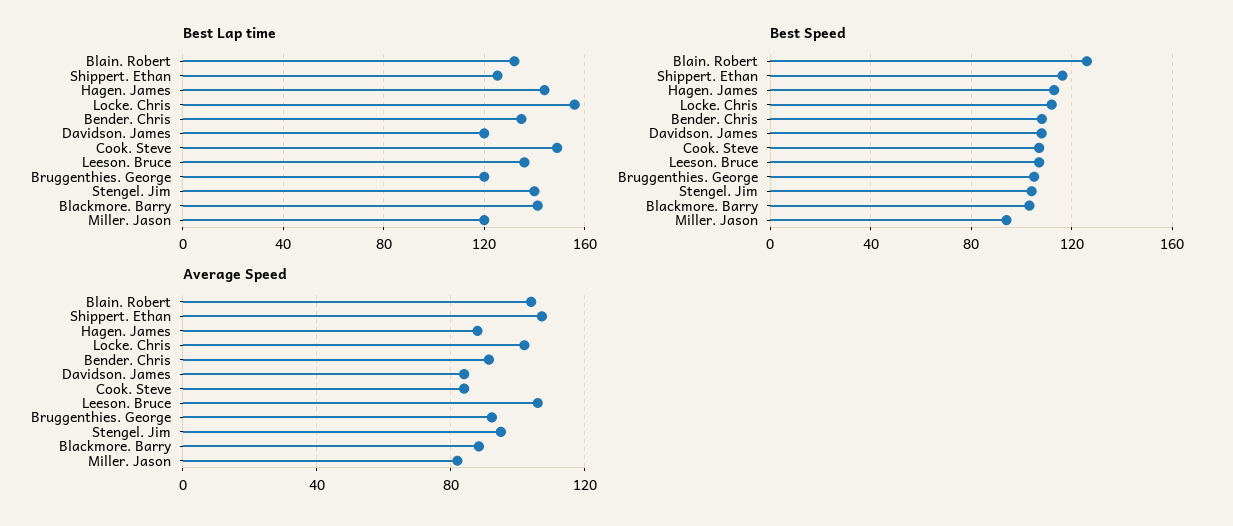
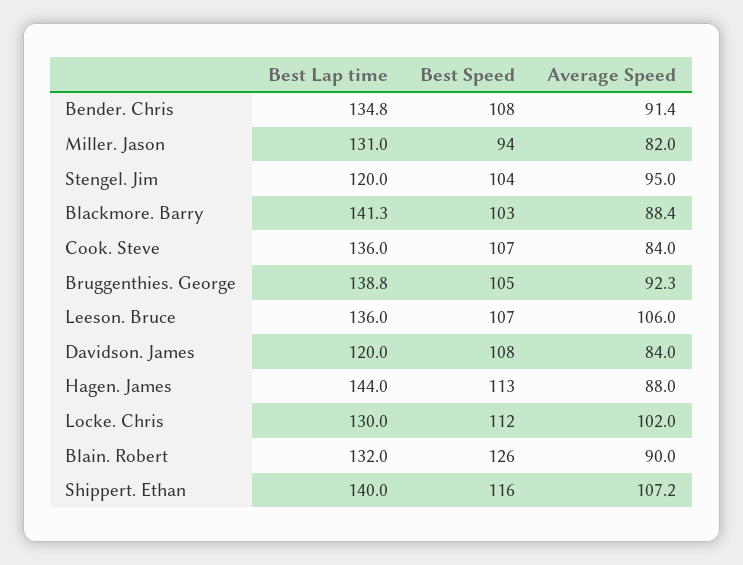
Best Lap time, Shippert. Ethan: 125 -> 140
Best Lap time, Locke. Chris: 155 -> 130
Best Lap time, Cook. Steve: 150 -> 136
Best Lap time, Bruggenthies. George: 120 -> 138.8
Best Lap time, Stengel. Jim: 140 -> 120
Best Lap time, Miller. Jason: 120 -> 131
Average Speed, Blain. Robert: 105 -> 90

